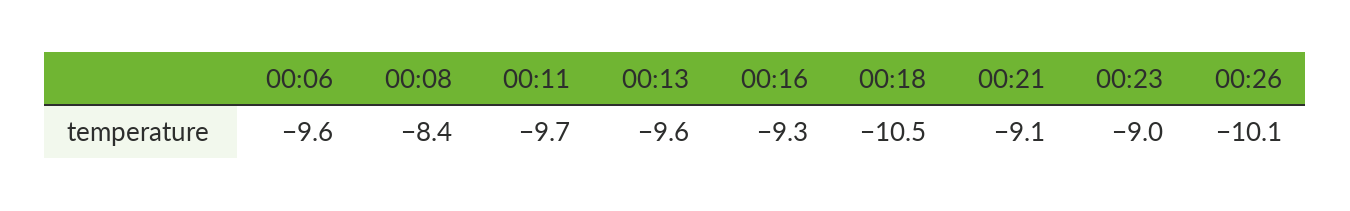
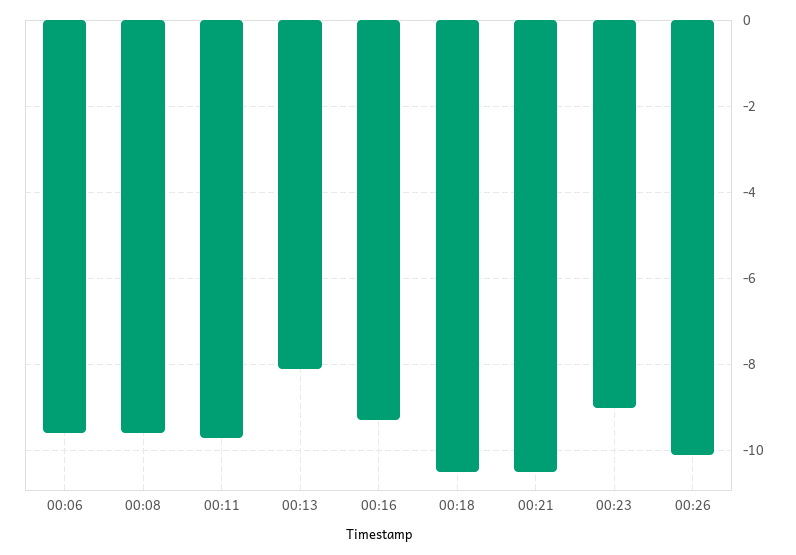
00:08: -8.4 -> -9.5
00:13: -9.6 -> -8
00:21: -9.1 -> -10.5

